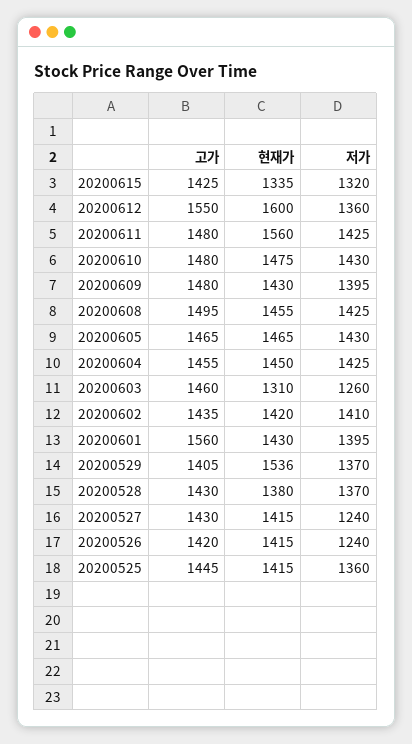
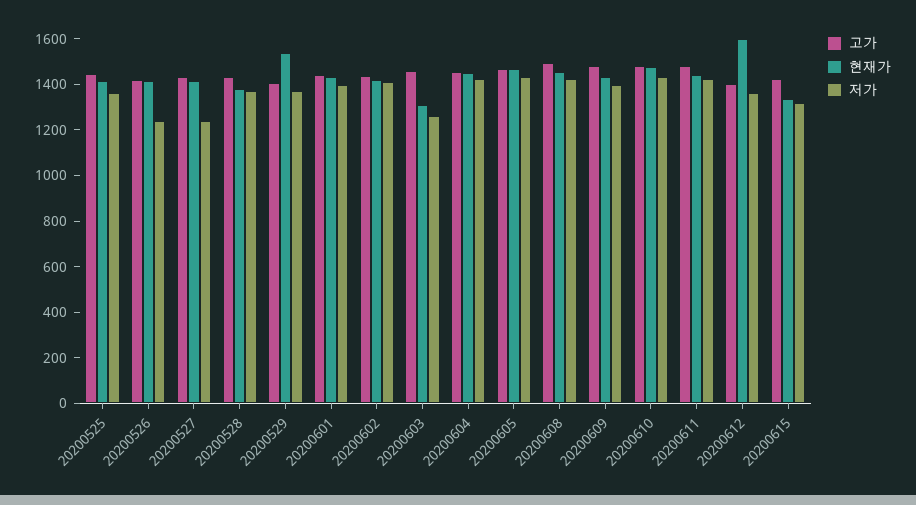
고가, 20200612: 1550 -> 1400
현재가, 20200611: 1560 -> 1450
고가, 20200601: 1560 -> 1450

